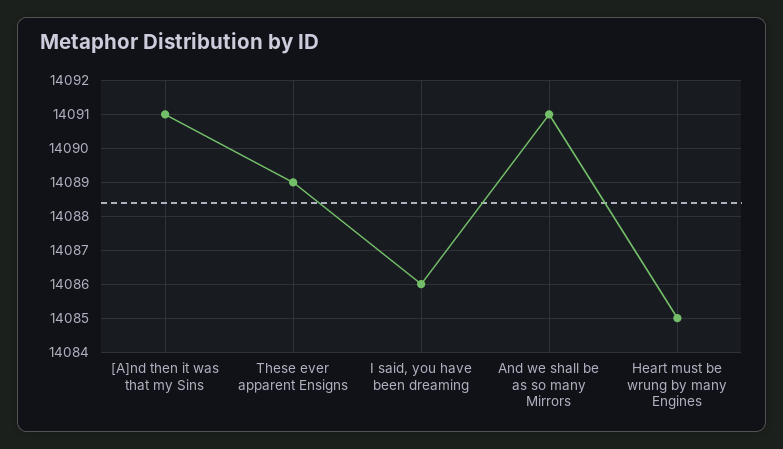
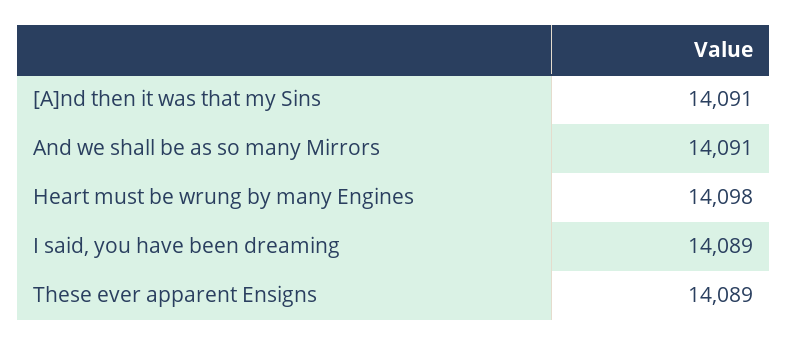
I said, you have been dreaming: 14086 -> 14089
Heart must be wrung by many Engines: 14085 -> 14098

